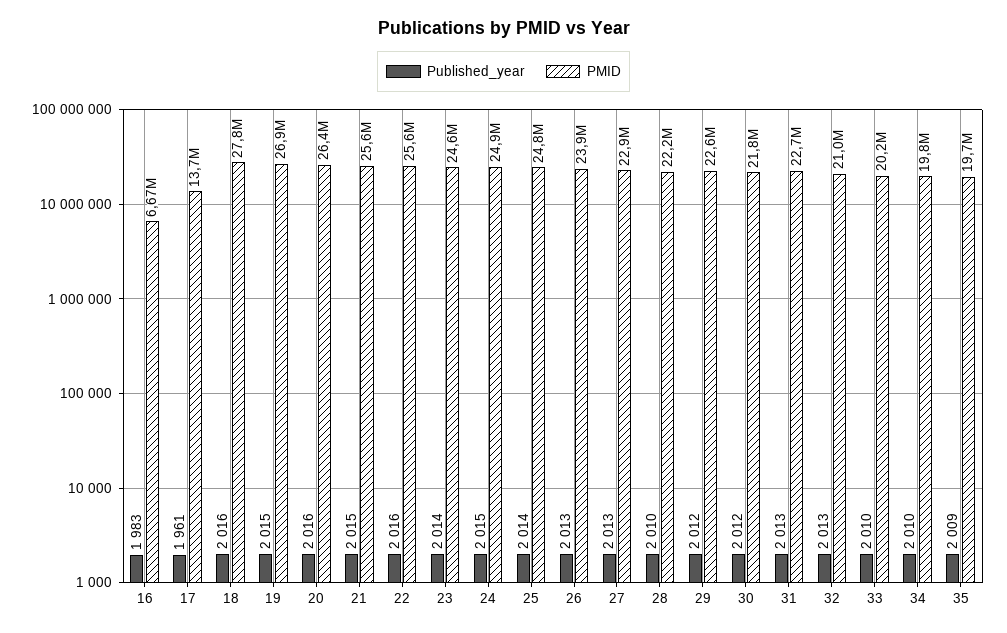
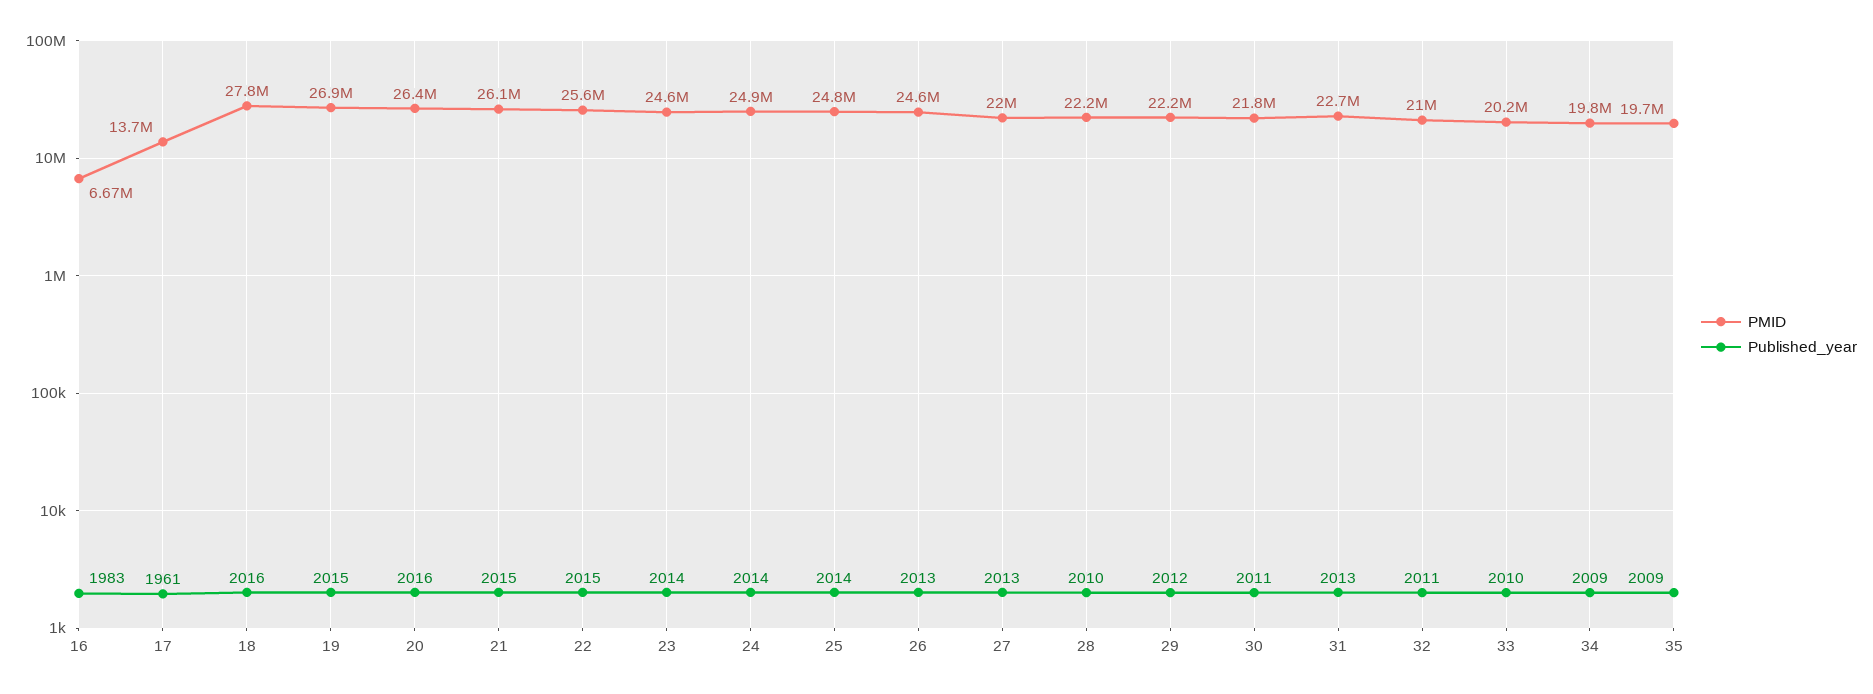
PMID, 21: 25600000 -> 26100000
Published_year, 22: 2016 -> 2015
Published_year, 24: 2015 -> 2014
PMID, 26: 23900000 -> 24600000
PMID, 27: 22900000 -> 22000000
PMID, 29: 22600000 -> 22200000
Published_year, 30: 2012 -> 2011
Published_year, 32: 2013 -> 2011
Published_year, 34: 2010 -> 2009

